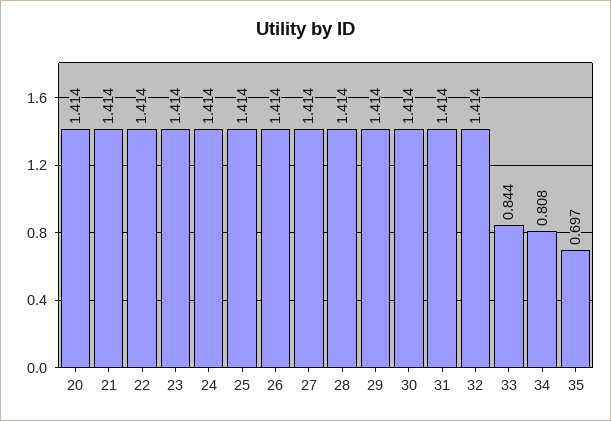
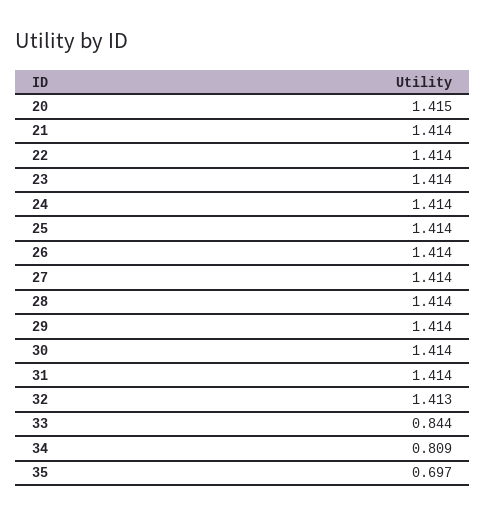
20: 1.414 -> 1.415
32: 1.414 -> 1.413
34: 0.808 -> 0.809

